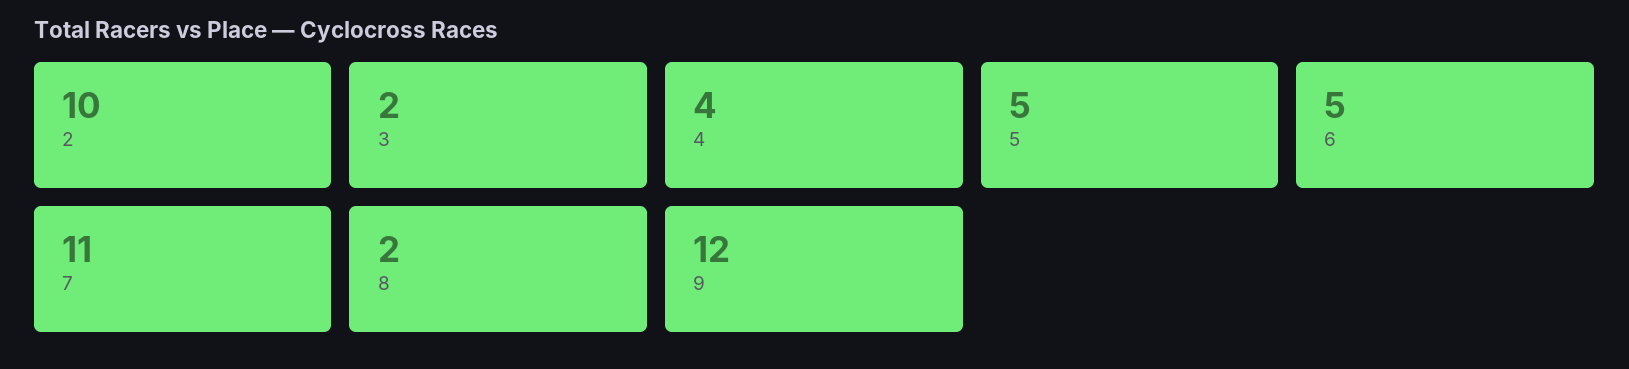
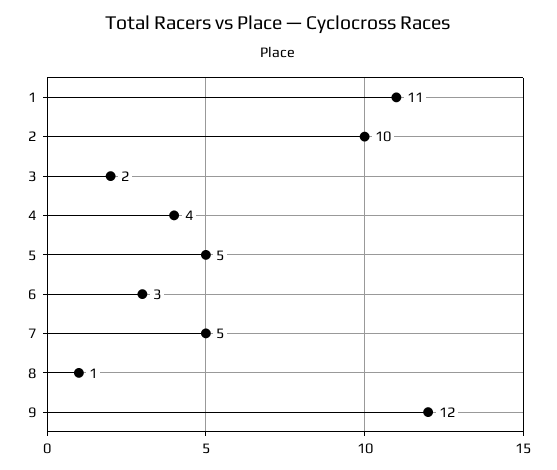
6: 5 -> 3
7: 11 -> 5
8: 2 -> 1
1: none -> 11

